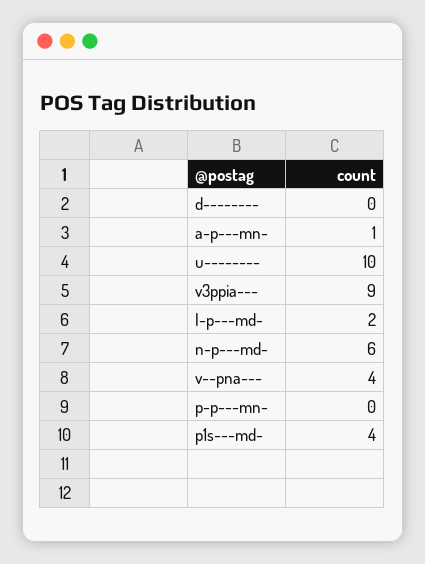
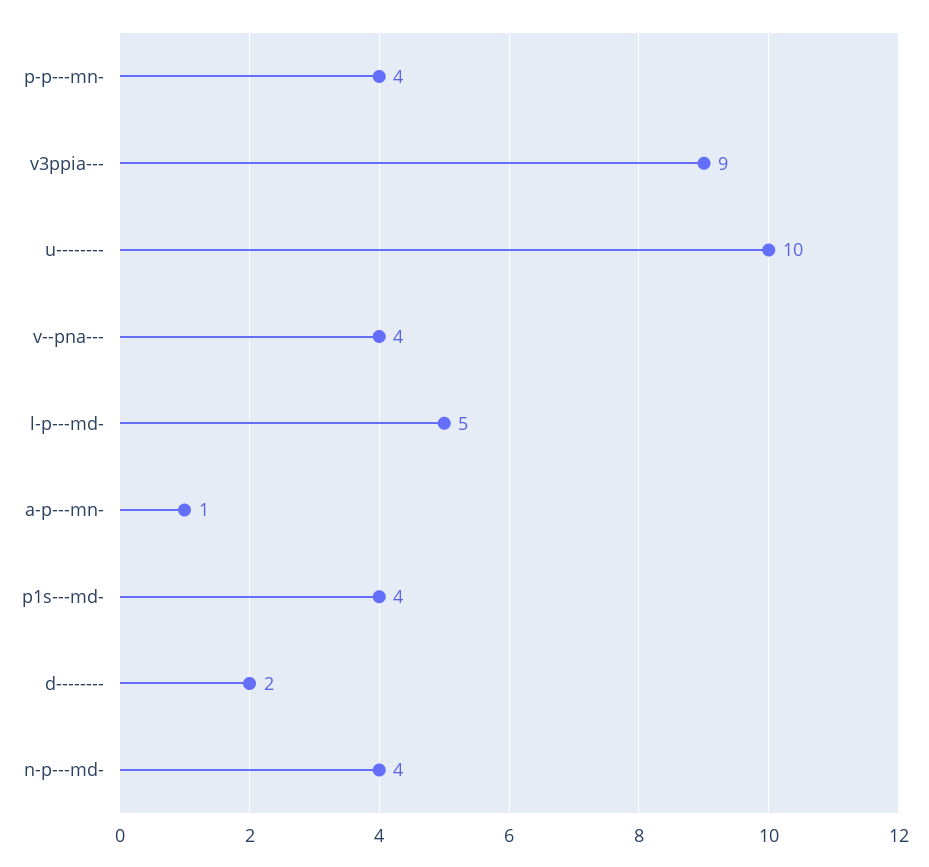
d--------: 0 -> 2
l-p---md-: 2 -> 5
n-p---md-: 6 -> 4
p-p---mn-: 0 -> 4

